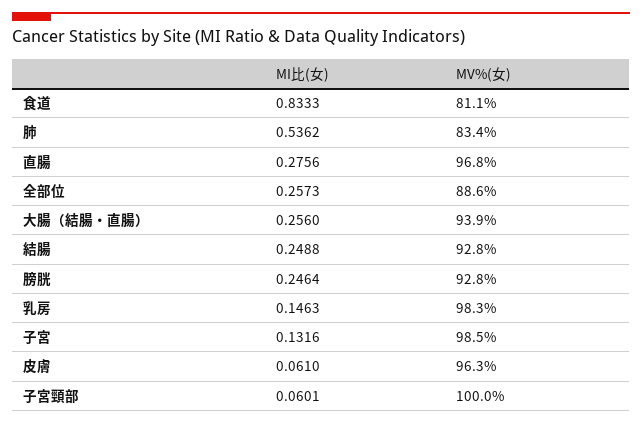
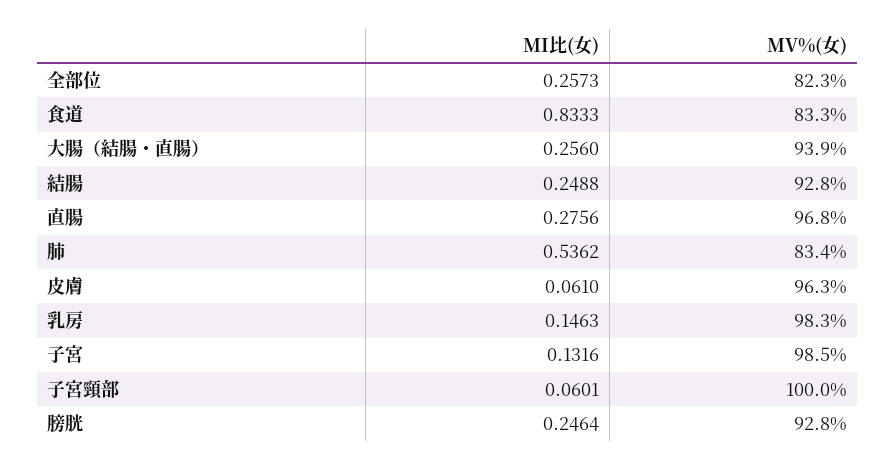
MV%(女), 食道: 81.1 -> 83.3
MV%(女), 全部位: 88.6 -> 82.3

